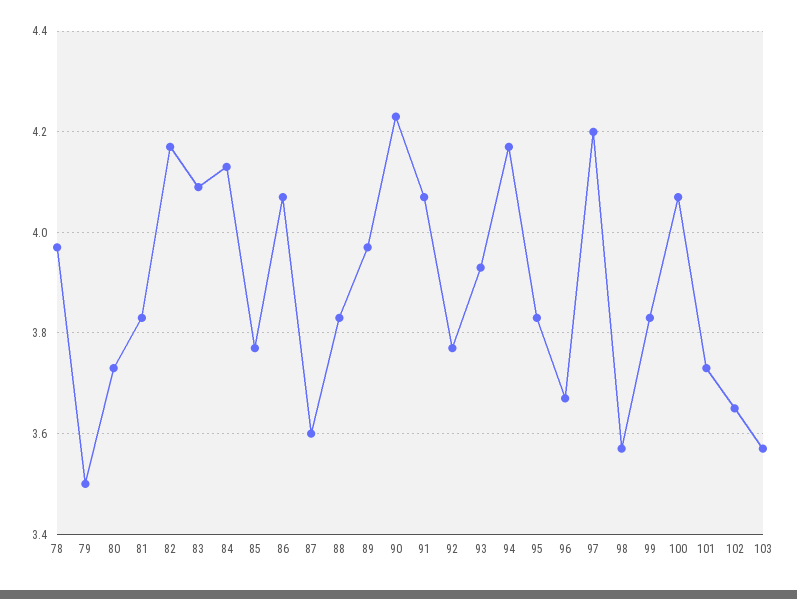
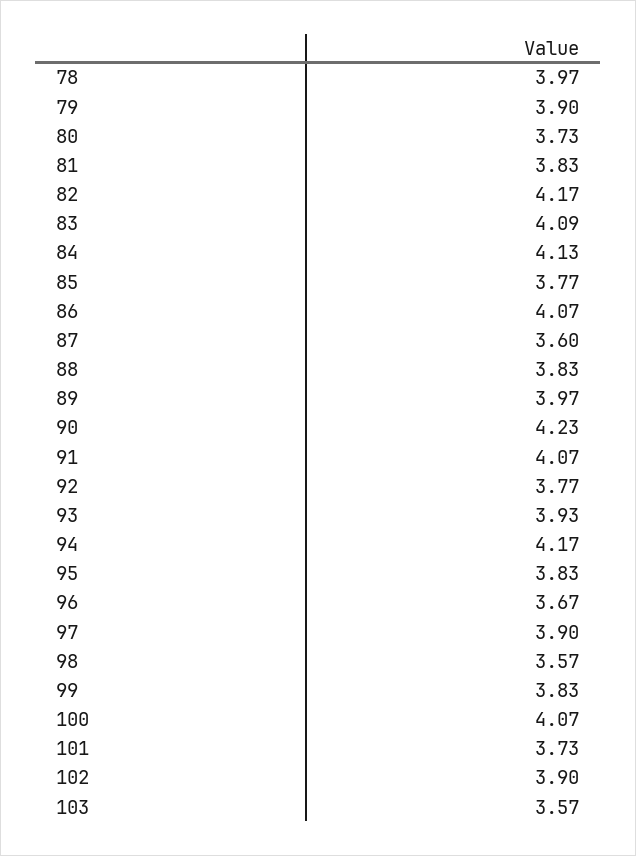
79: 3.5 -> 3.9
97: 4.2 -> 3.9
102: 3.65 -> 3.9

